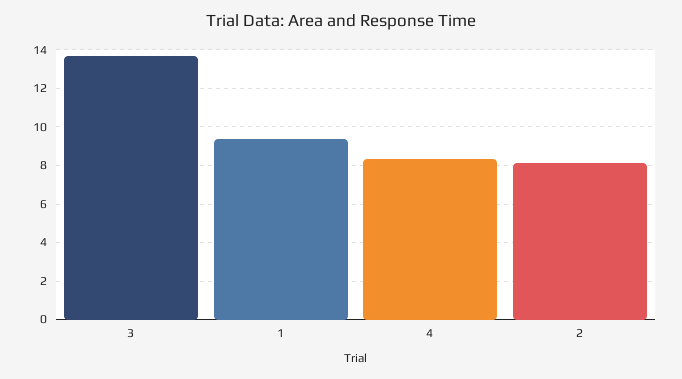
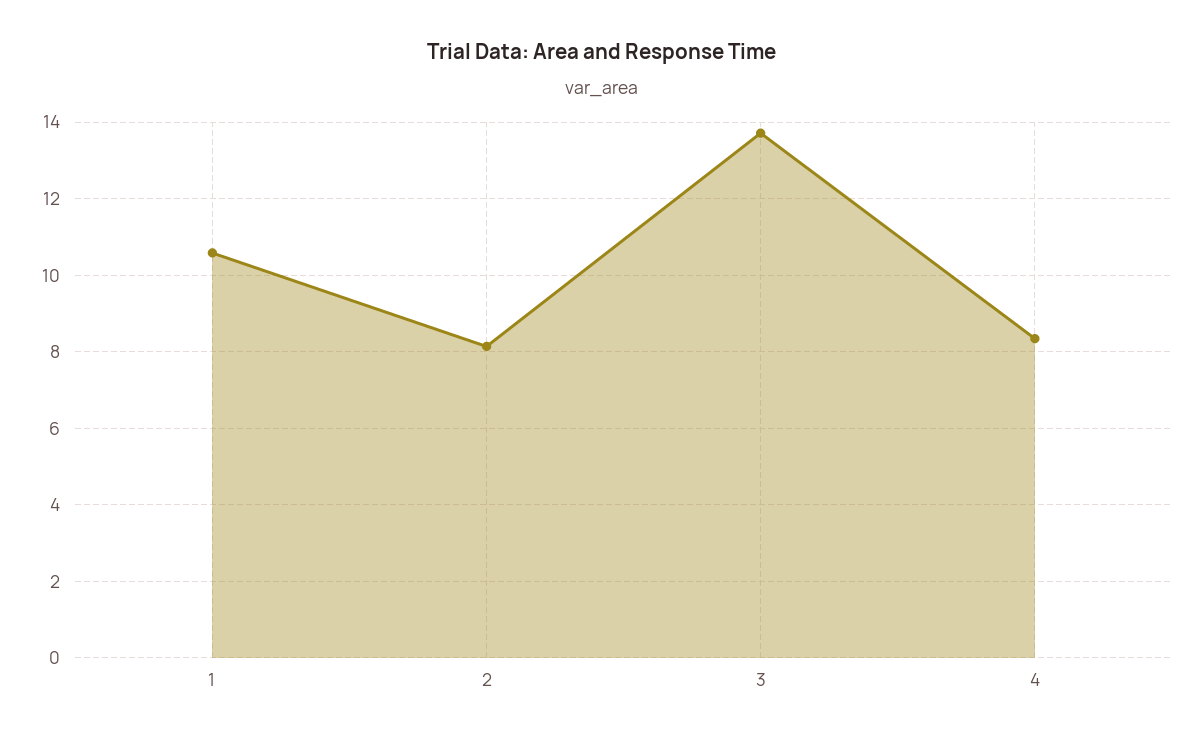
1: 9.5 -> 10.6

